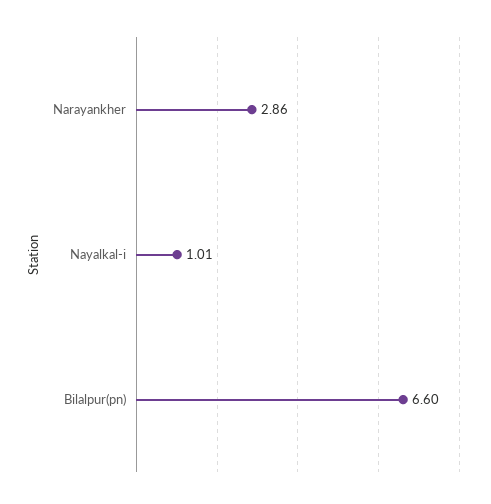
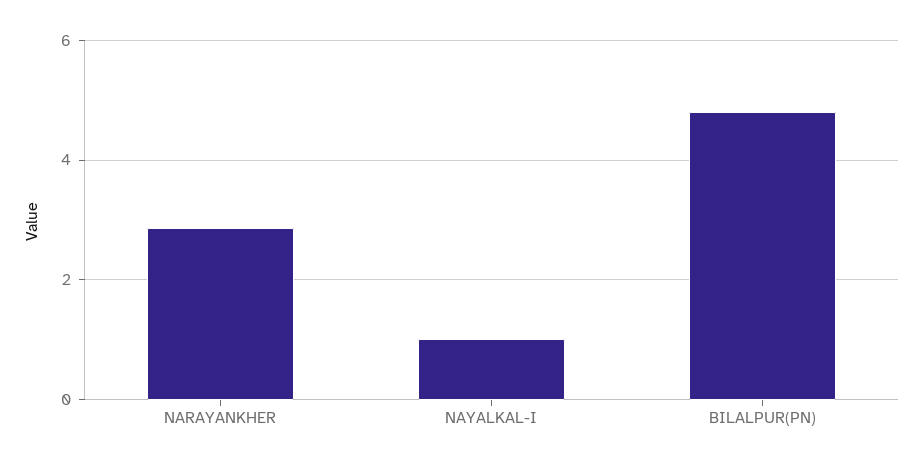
Bilalpur(pn): 6.6 -> 4.8

